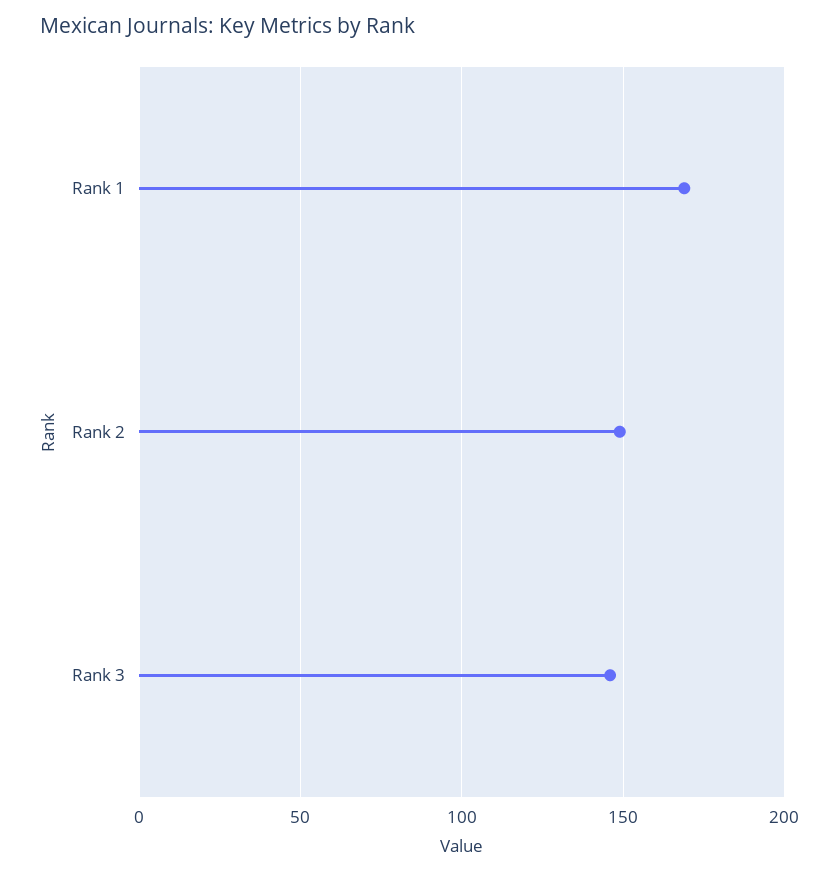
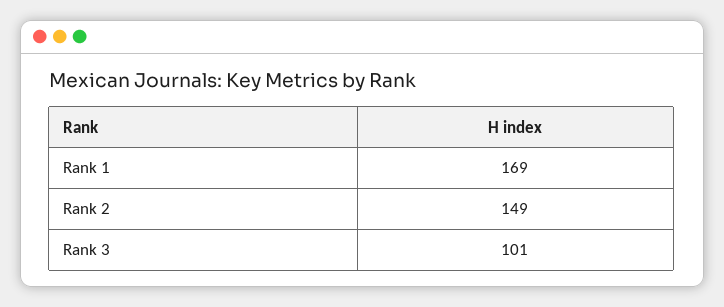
Rank 3: 145 -> 101

